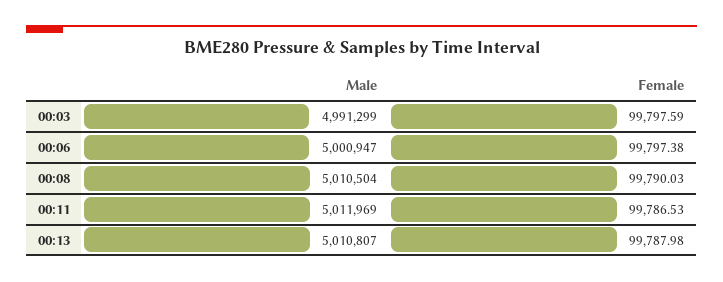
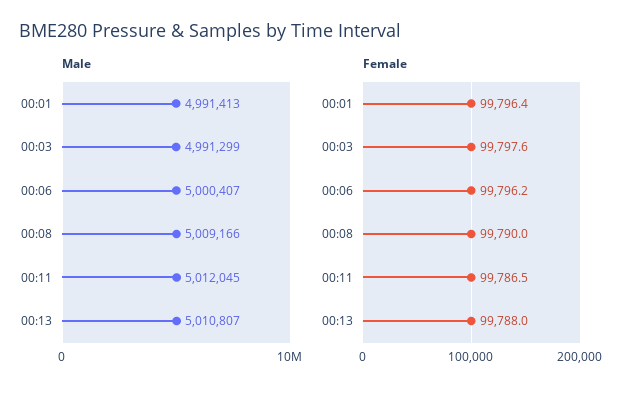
Male, 00:06: 5000947 -> 5000407
Female, 00:06: 99797.38 -> 99796.2
Male, 00:08: 5010504 -> 5009166
Male, 00:11: 5011969 -> 5012045
Male, 00:01: none -> 4991413
Female, 00:01: none -> 99796.4

